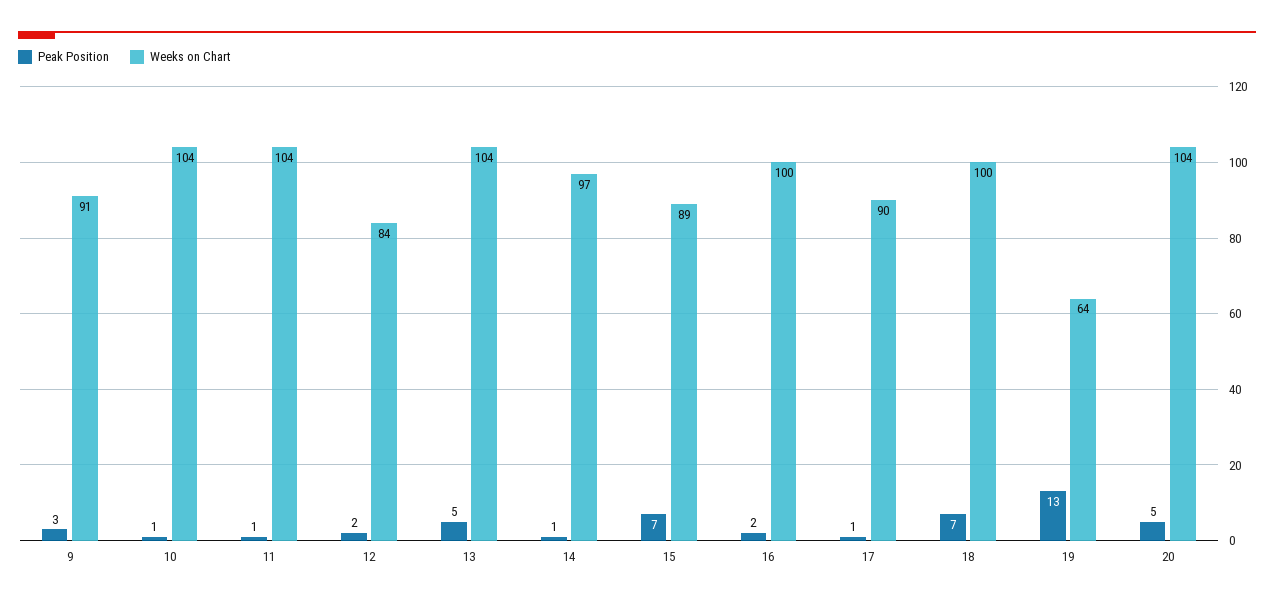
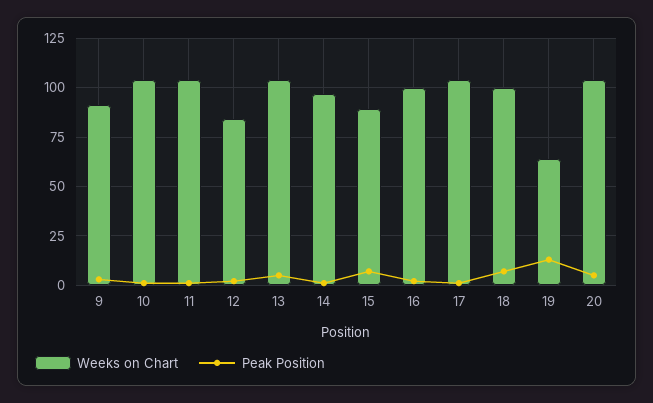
Weeks on Chart, 17: 90 -> 105

